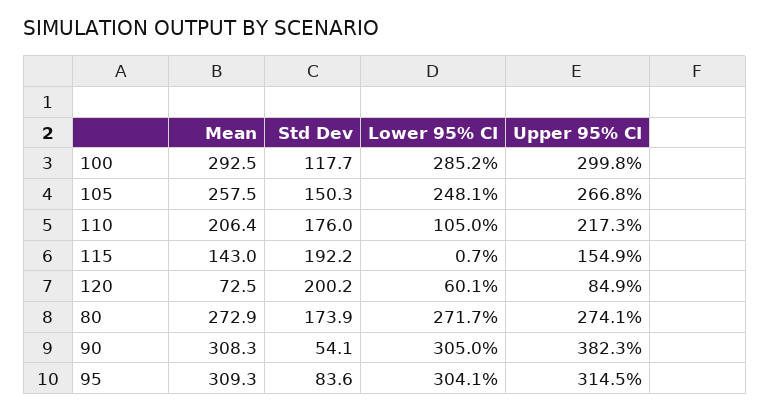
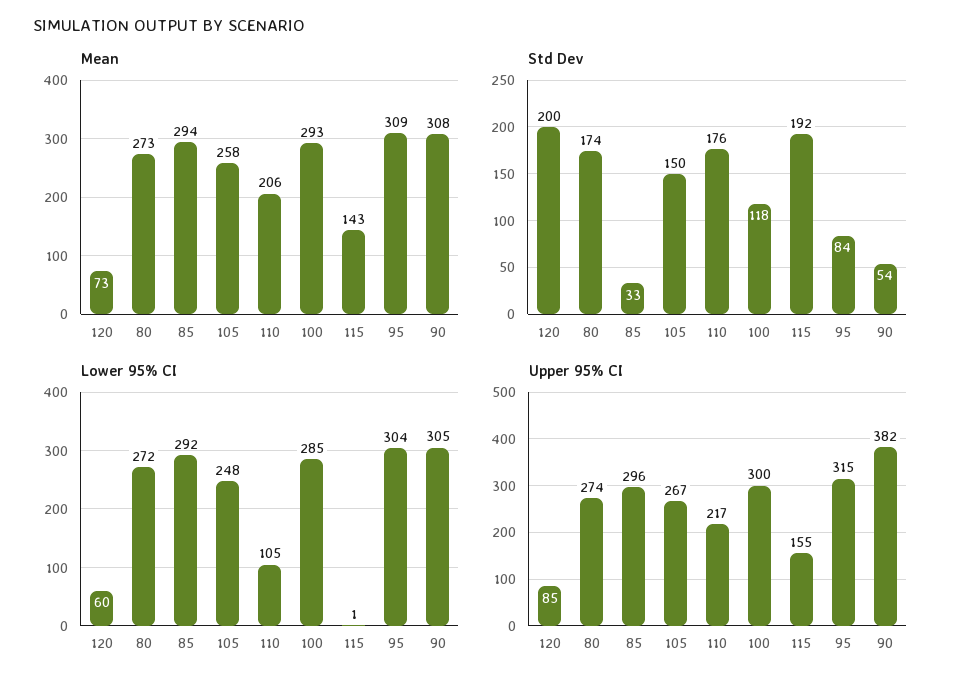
Mean, 85: none -> 294
Std Dev, 85: none -> 33
Lower 95% CI, 85: none -> 292
Upper 95% CI, 85: none -> 296

